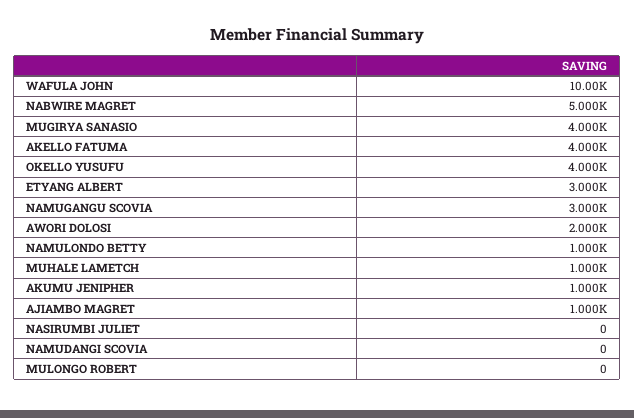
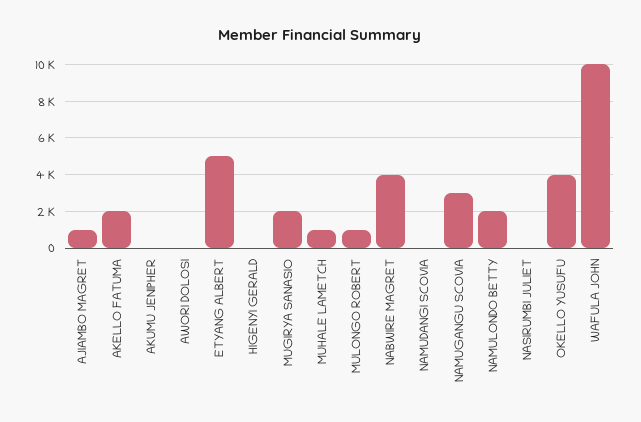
NABWIRE MAGRET: 5000 -> 4000
MUGIRYA SANASIO: 4000 -> 2000
AKELLO FATUMA: 4000 -> 2000
ETYANG ALBERT: 3000 -> 5000
AWORI DOLOSI: 2000 -> 0
NAMULONDO BETTY: 1000 -> 2000
AKUMU JENIPHER: 1000 -> 0
MULONGO ROBERT: 0 -> 1000
HIGENYI GERALD: none -> 0

